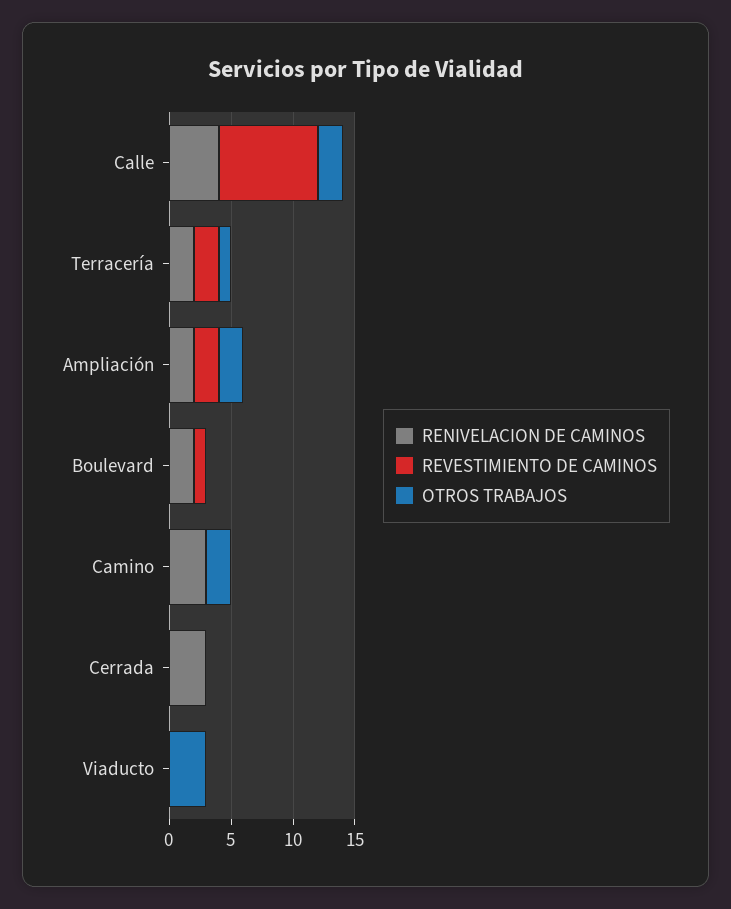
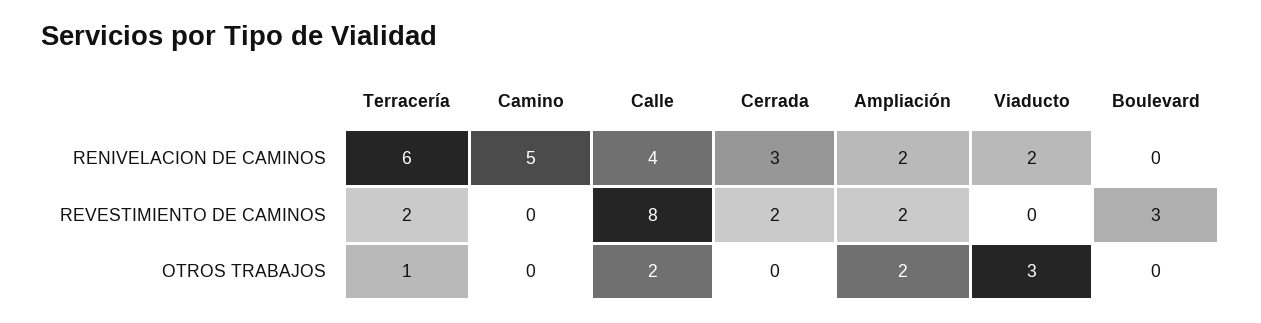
RENIVELACION DE CAMINOS, Terracería: 2 -> 6
RENIVELACION DE CAMINOS, Boulevard: 2 -> 0
REVESTIMIENTO DE CAMINOS, Boulevard: 1 -> 3
RENIVELACION DE CAMINOS, Camino: 3 -> 5
OTROS TRABAJOS, Camino: 2 -> 0
REVESTIMIENTO DE CAMINOS, Cerrada: 0 -> 2
RENIVELACION DE CAMINOS, Viaducto: 0 -> 2

